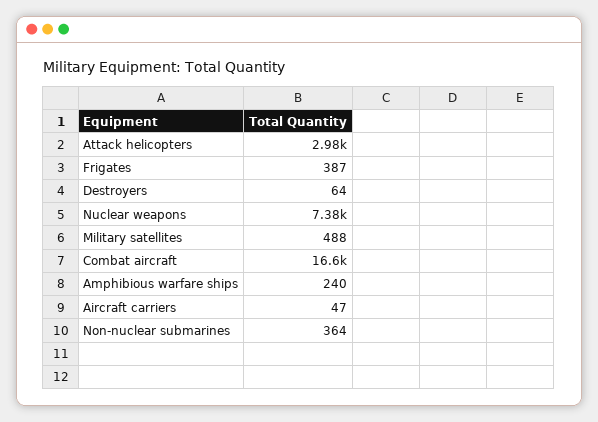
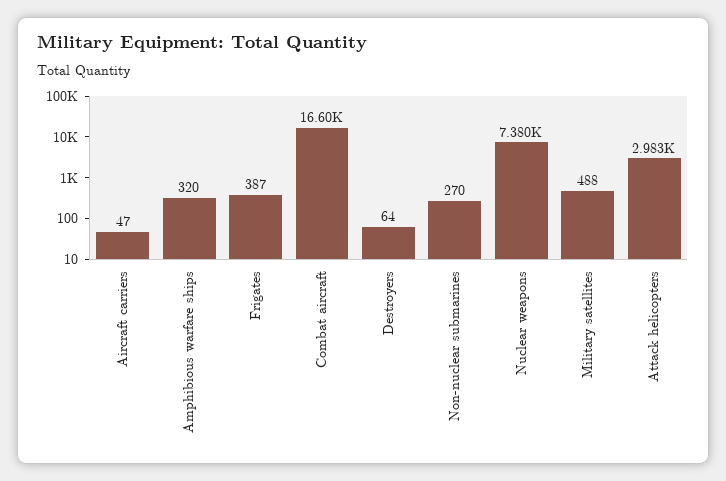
Amphibious warfare ships: 240 -> 320
Non-nuclear submarines: 364 -> 270

